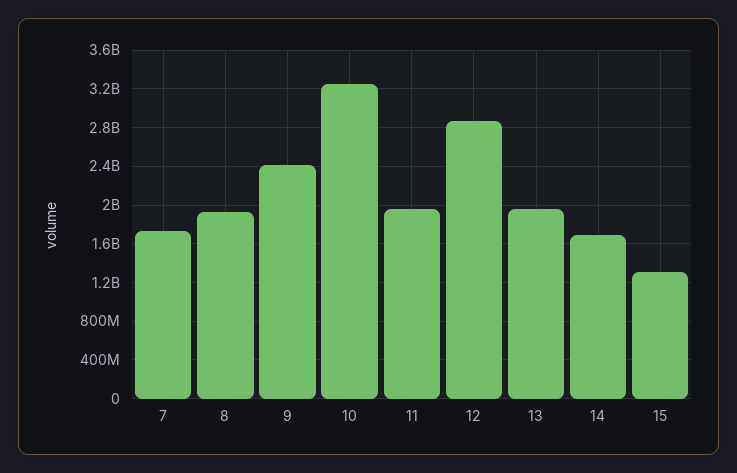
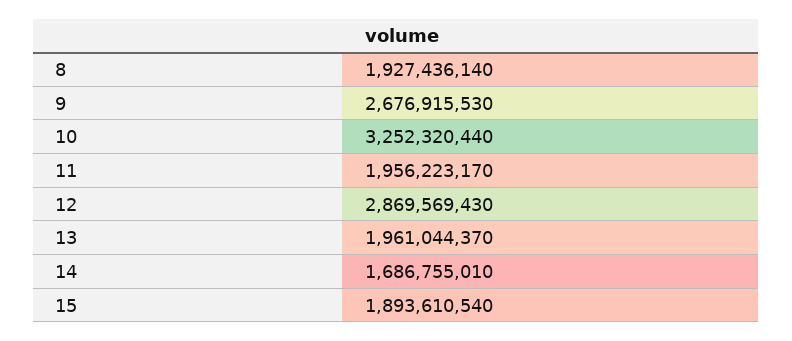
7: 1700000000 -> none
9: 2400000000 -> 2676915530
15: 1300000000 -> 1893610540

